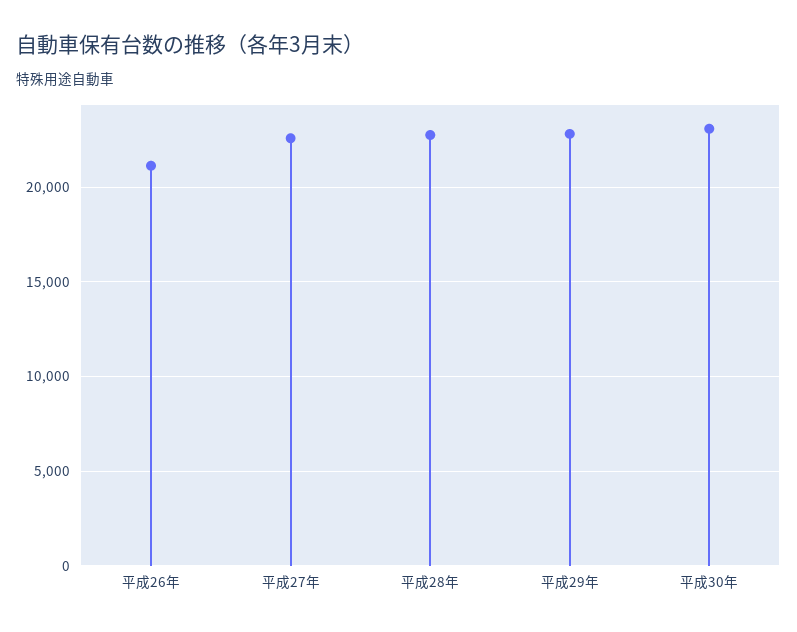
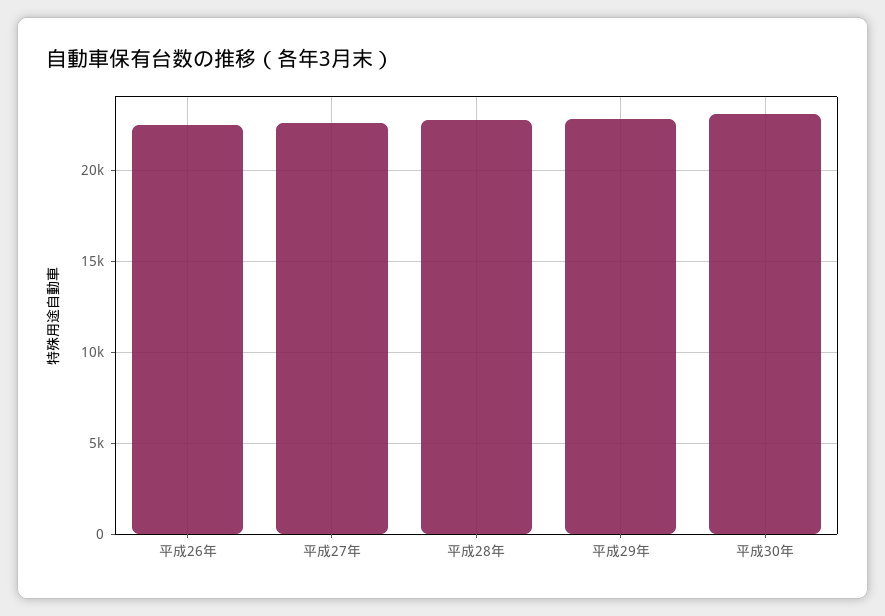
平成26年: 21000 -> 22500

